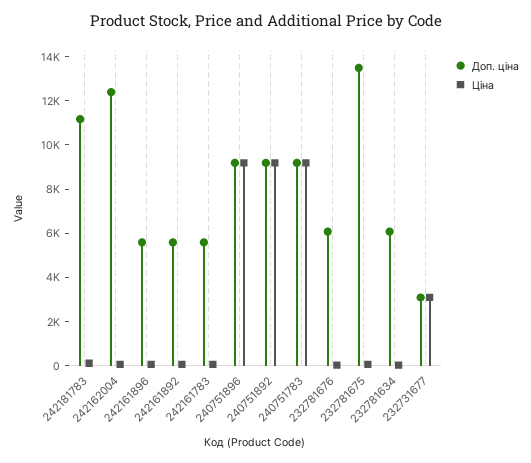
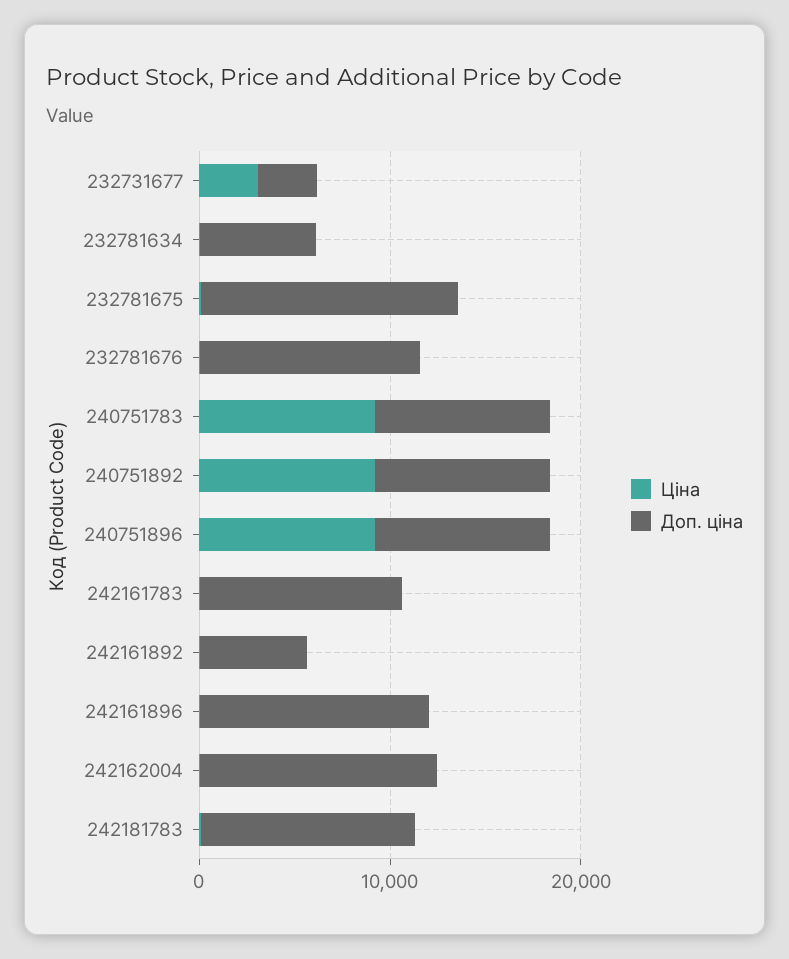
Доп. ціна, 242161896: 5500 -> 12000
Доп. ціна, 242161783: 5500 -> 10000
Доп. ціна, 232781676: 6000 -> 12000

